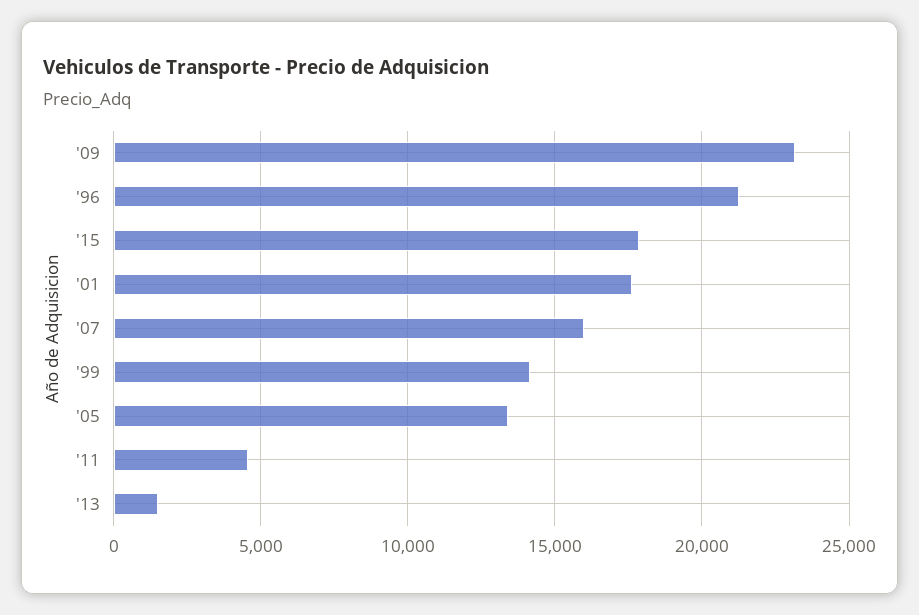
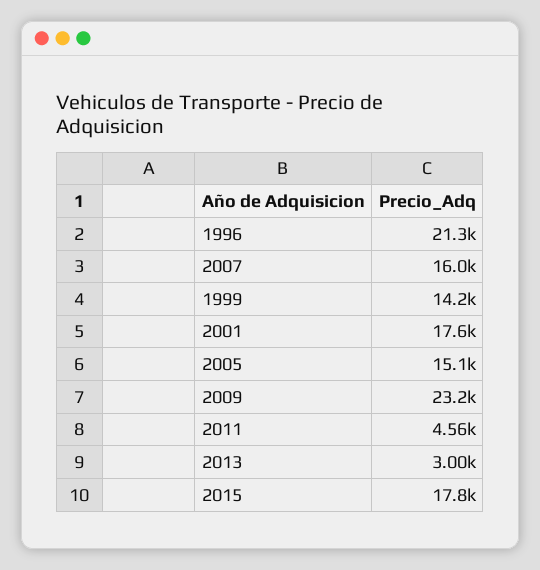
'05: 13500 -> 15100
'13: 1500 -> 3000

